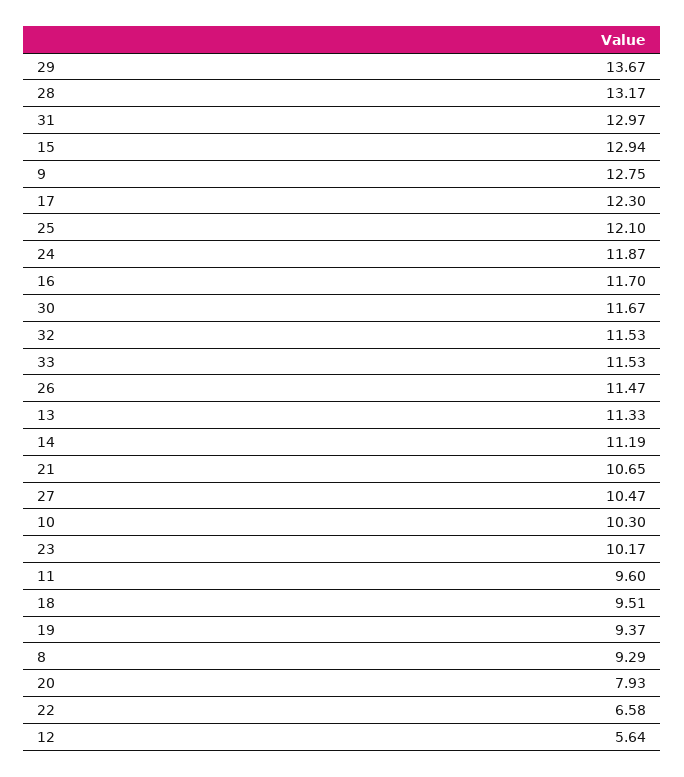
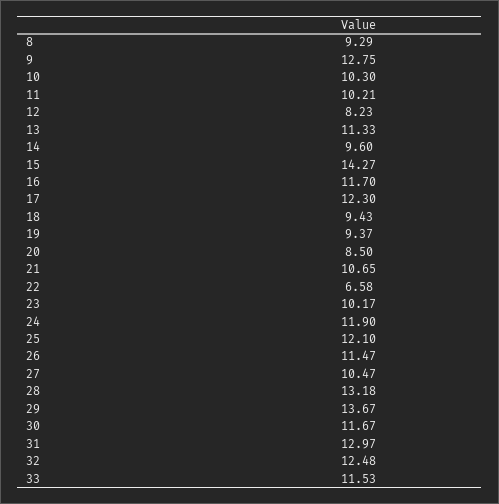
28: 13.17 -> 13.18
15: 12.94 -> 14.27
24: 11.87 -> 11.9
32: 11.53 -> 12.48
14: 11.19 -> 9.6
11: 9.6 -> 10.21
18: 9.51 -> 9.43
20: 7.93 -> 8.5
12: 5.64 -> 8.23

